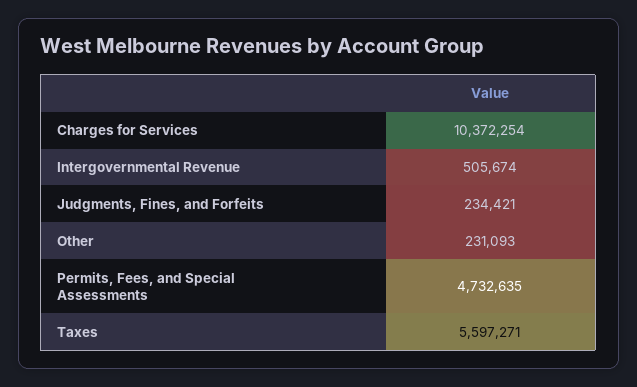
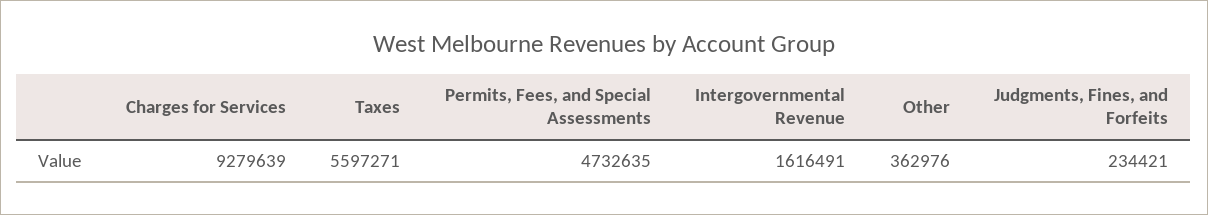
Charges for Services: 10372254 -> 9279639
Intergovernmental Revenue: 505674 -> 1616491
Other: 231093 -> 362976

